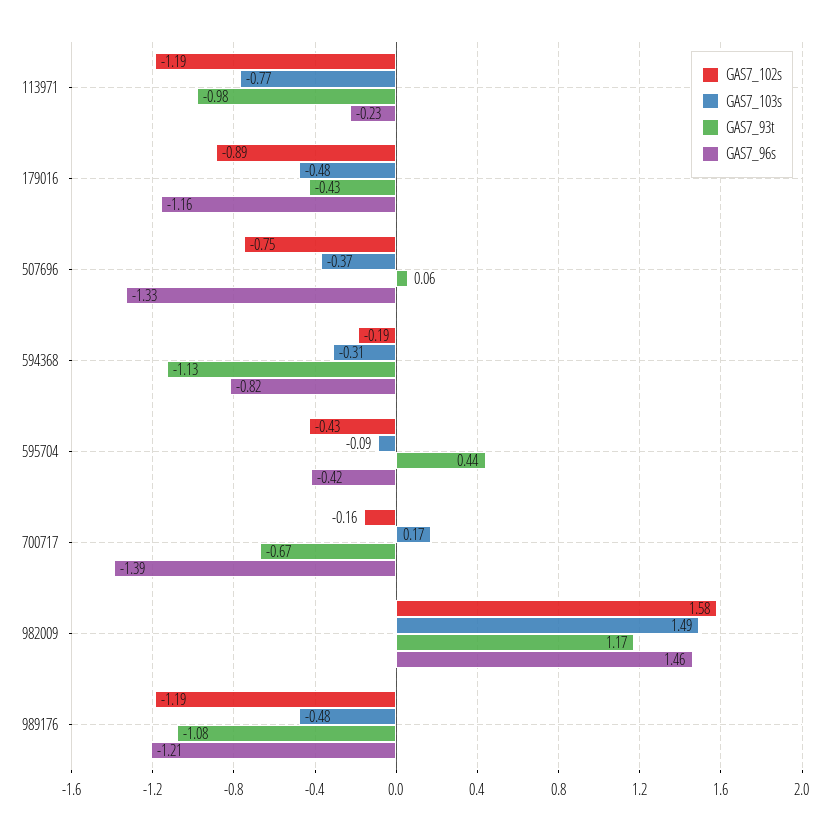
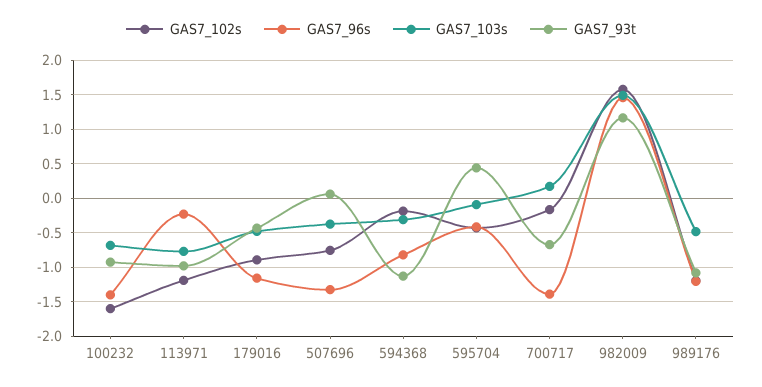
GAS7_102s, 100232: none -> -1.6
GAS7_96s, 100232: none -> -1.4
GAS7_103s, 100232: none -> -0.7
GAS7_93t, 100232: none -> -0.9

